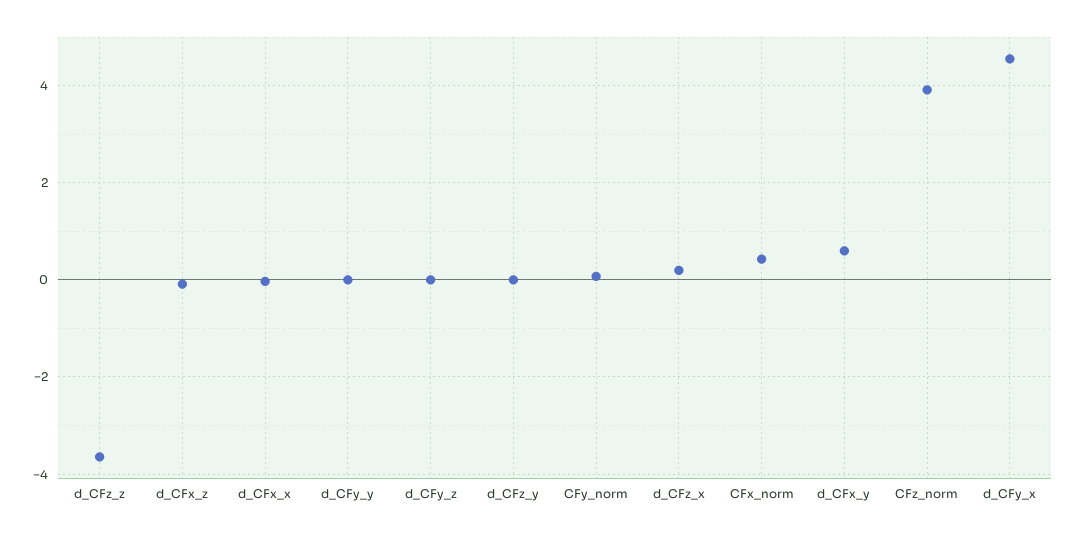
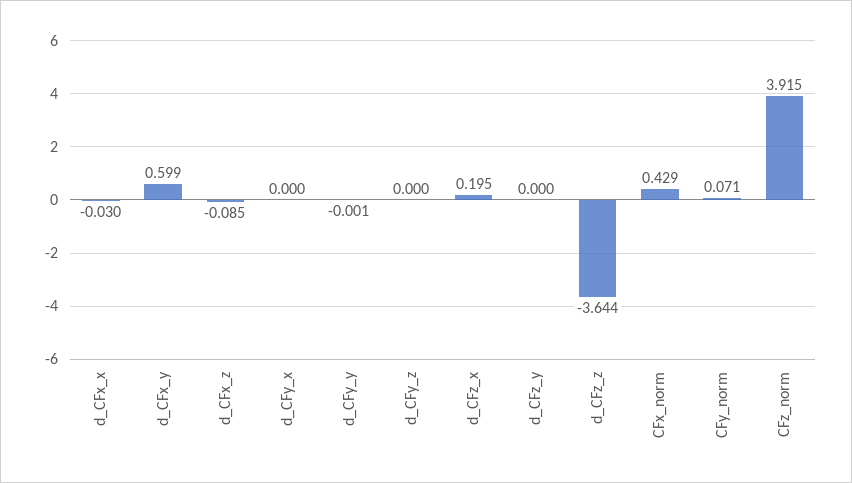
d_CFy_x: 4.6 -> 0

